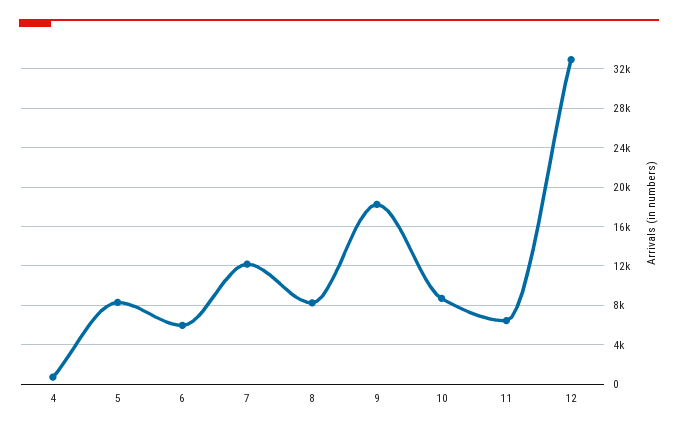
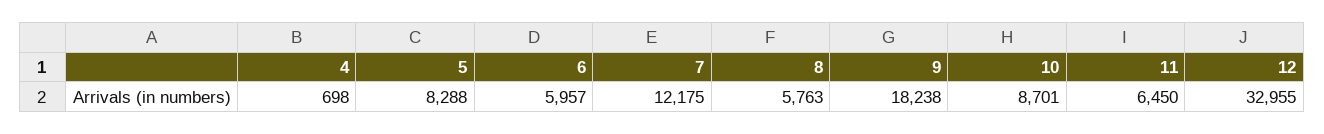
8: 8000 -> 5763

